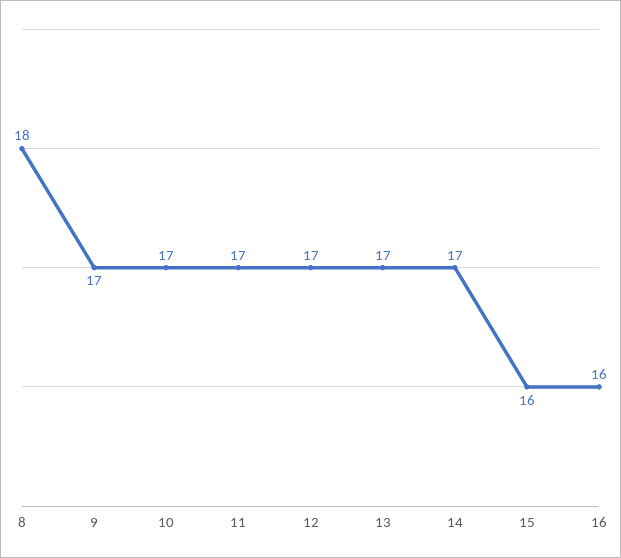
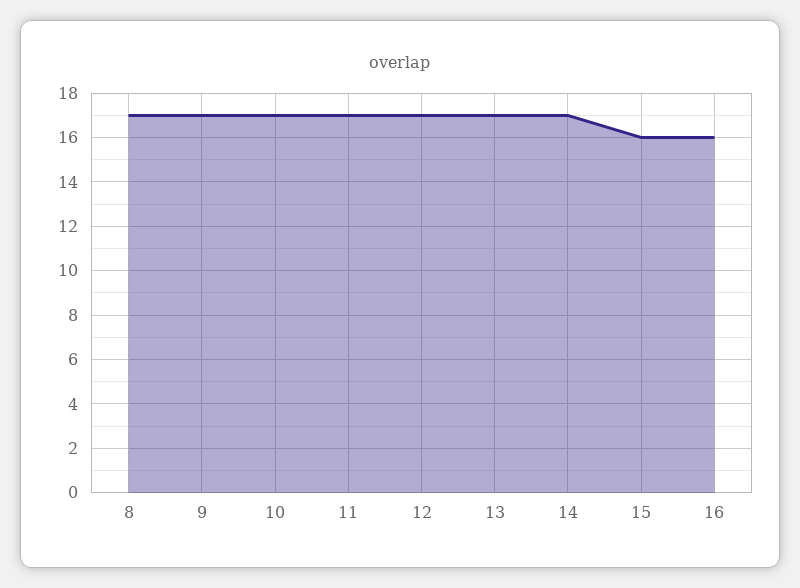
8: 18 -> 17

